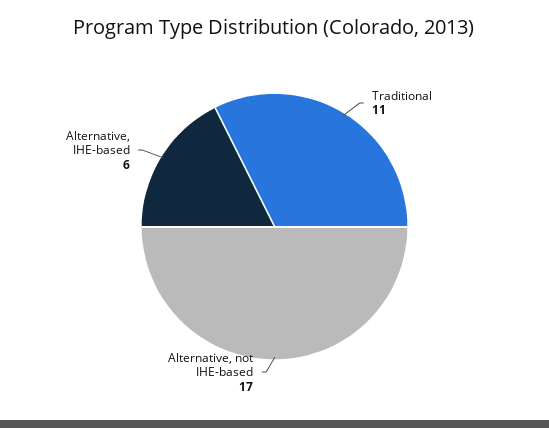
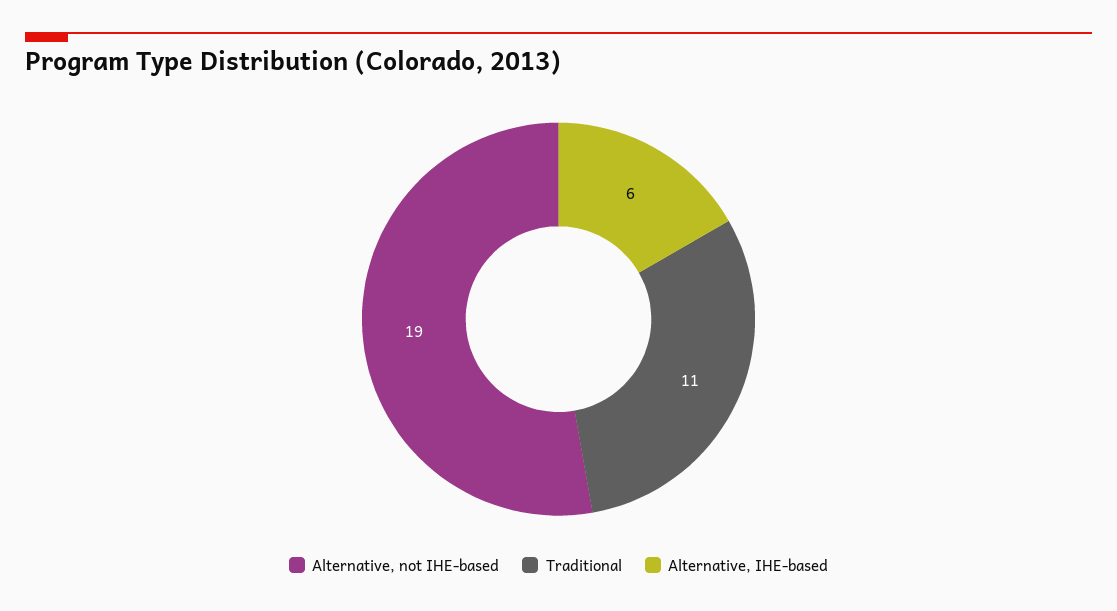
Alternative, not IHE-based: 17 -> 19

